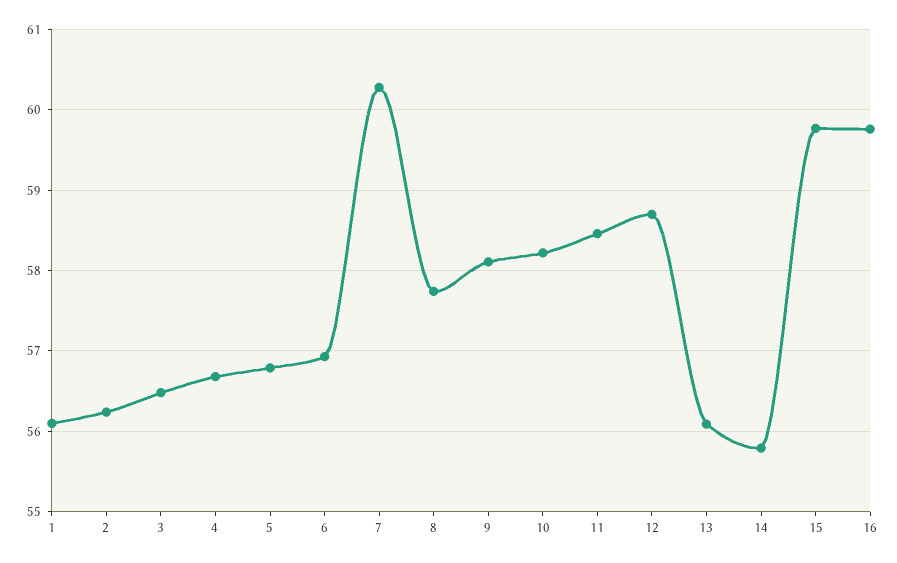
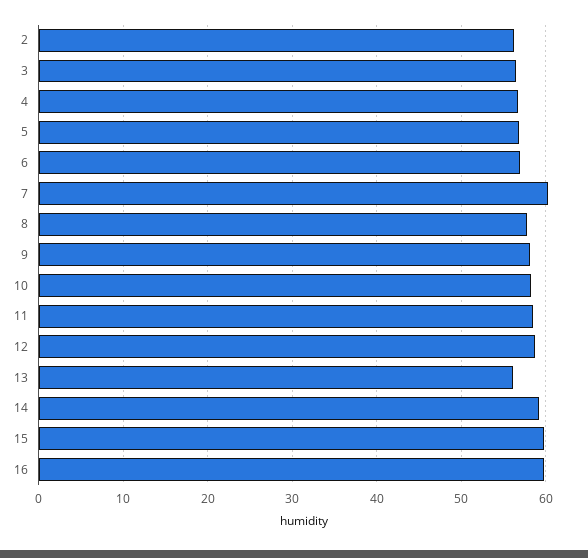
1: 56.1 -> none
14: 55.8 -> 59

